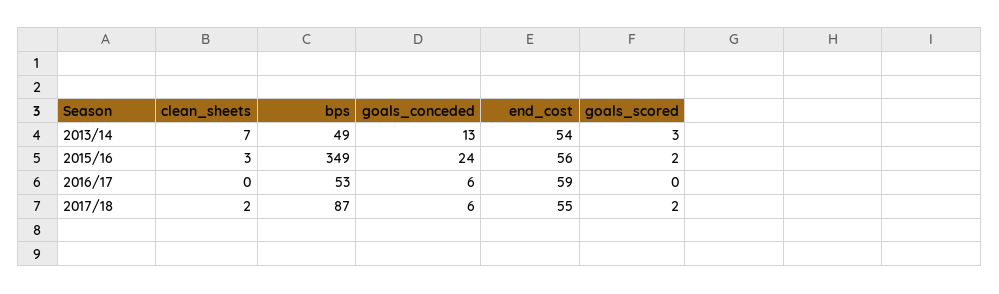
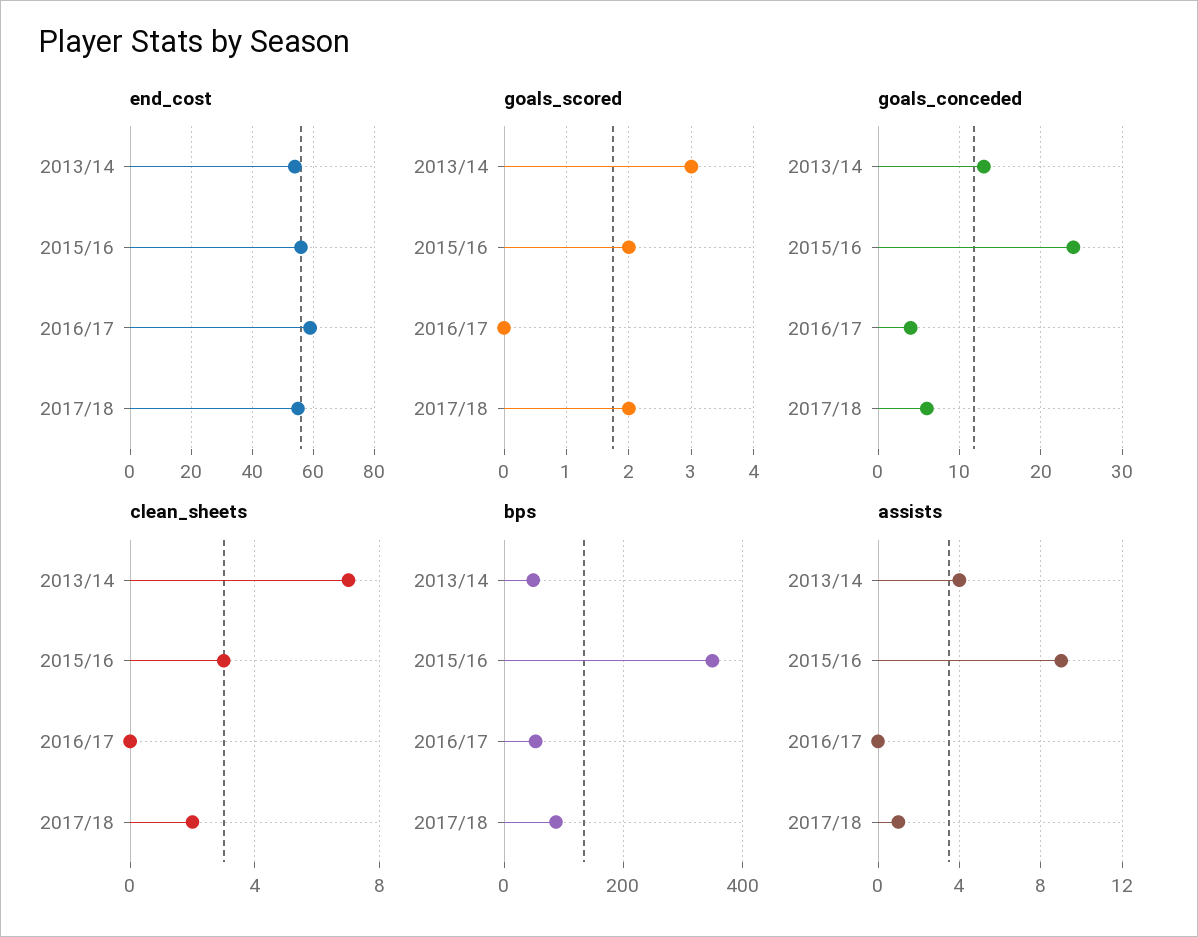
goals_conceded, 2016/17: 6 -> 4
assists, 2013/14: none -> 4
assists, 2015/16: none -> 9
assists, 2016/17: none -> 0
assists, 2017/18: none -> 1

